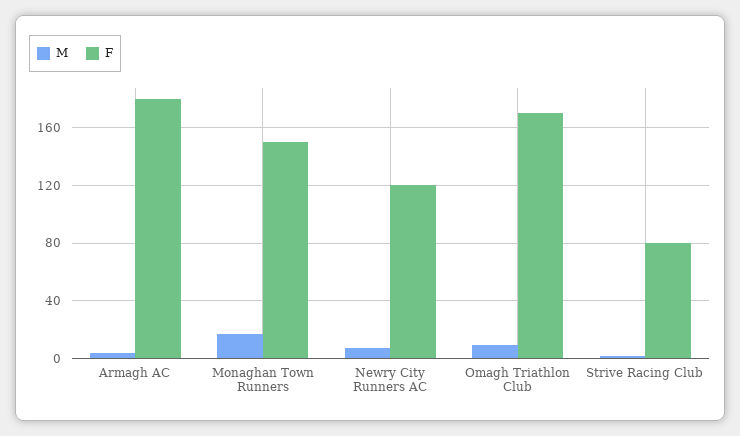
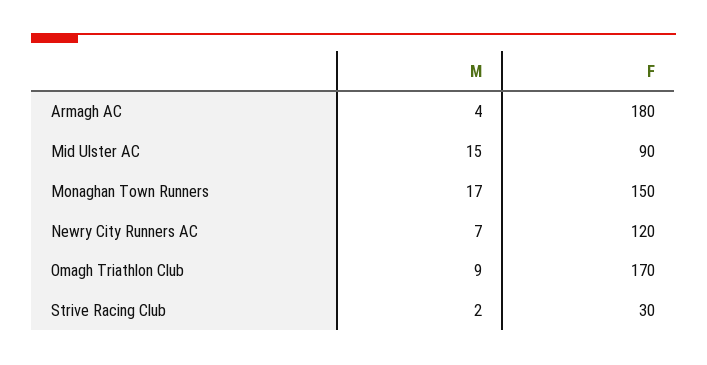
F, Strive Racing Club: 80 -> 30
M, Mid Ulster AC: none -> 15
F, Mid Ulster AC: none -> 90

